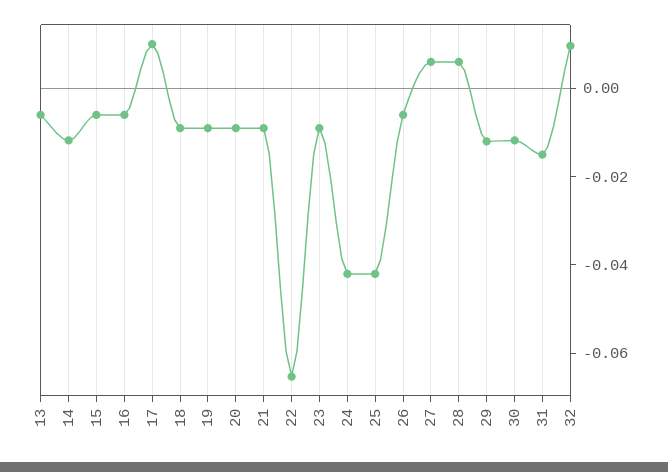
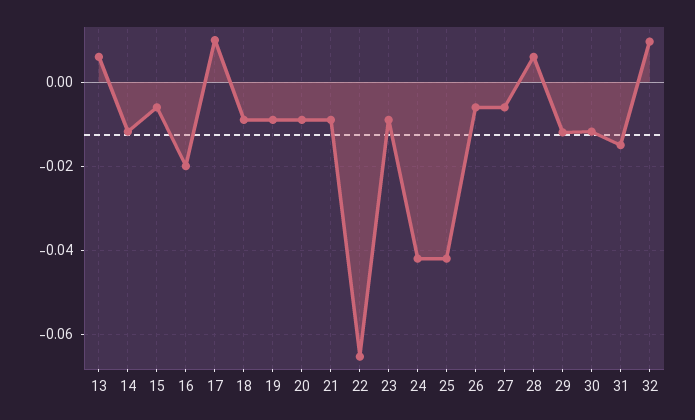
13: -0.005 -> 0.006
16: -0.005 -> -0.02
27: 0.005 -> -0.006

